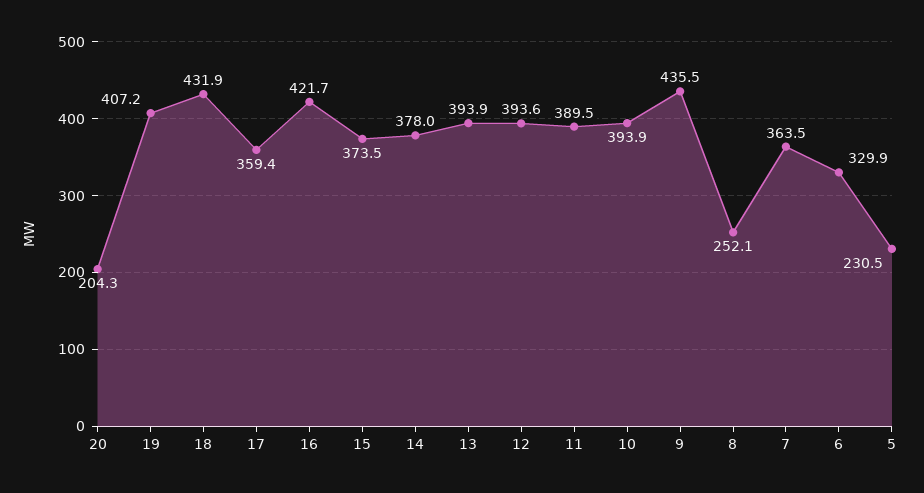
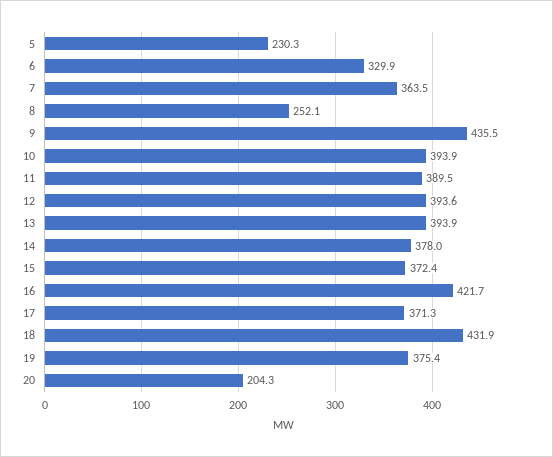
19: 407.2 -> 375.4
17: 359.4 -> 371.3
15: 373.5 -> 372.4
5: 230.5 -> 230.3

